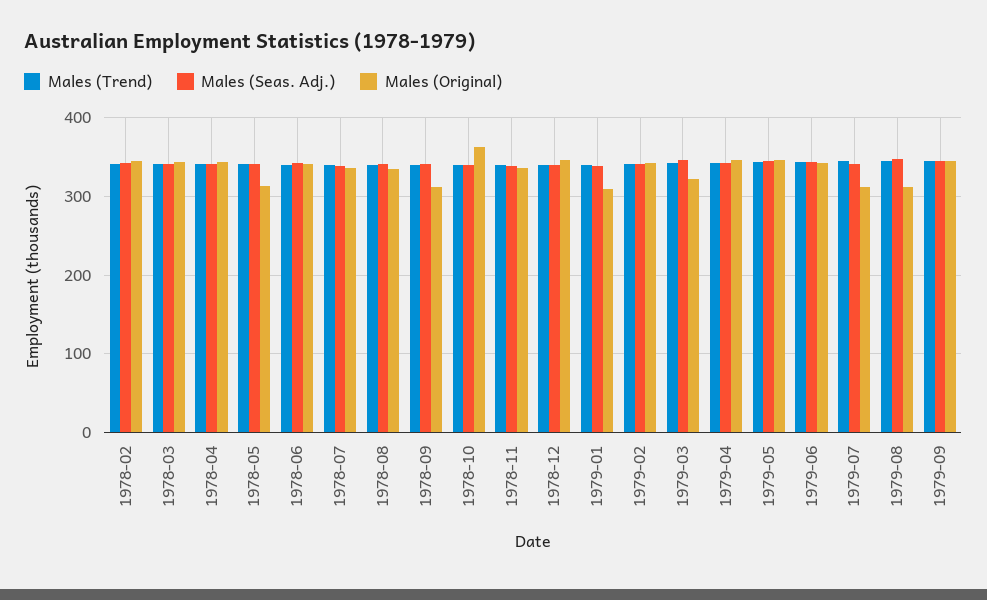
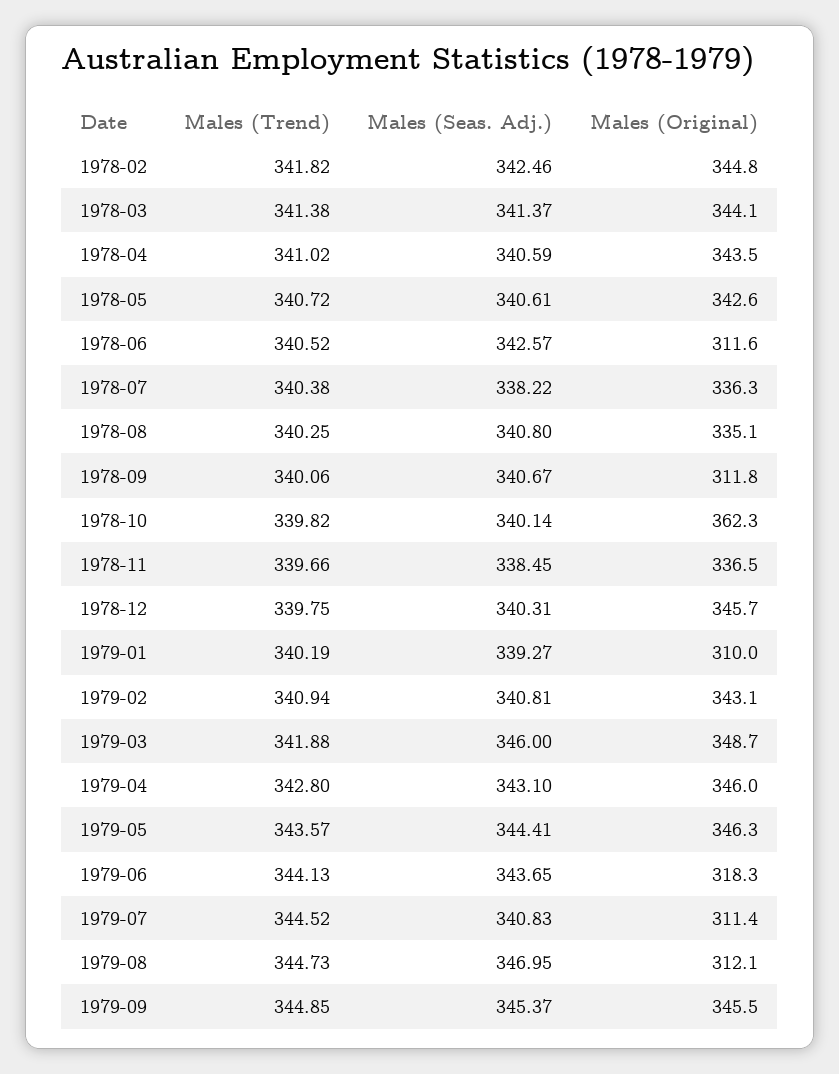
Males (Original), 1978-05: 310 -> 342.6
Males (Original), 1978-06: 340 -> 311.6
Males (Original), 1979-03: 320 -> 348.7
Males (Original), 1979-06: 340 -> 318.3

